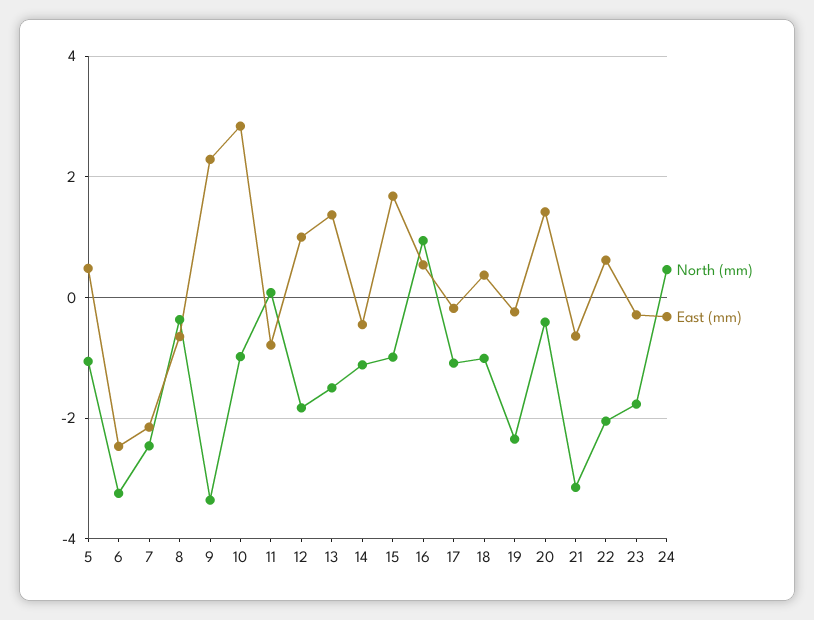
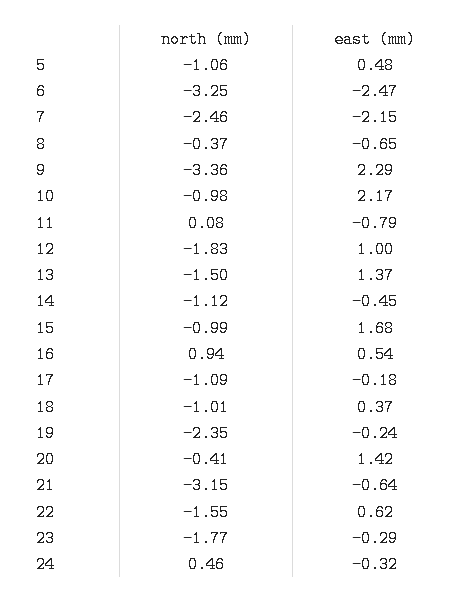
East (mm), 10: 2.8 -> 2.17
North (mm), 22: -2 -> -1.55

